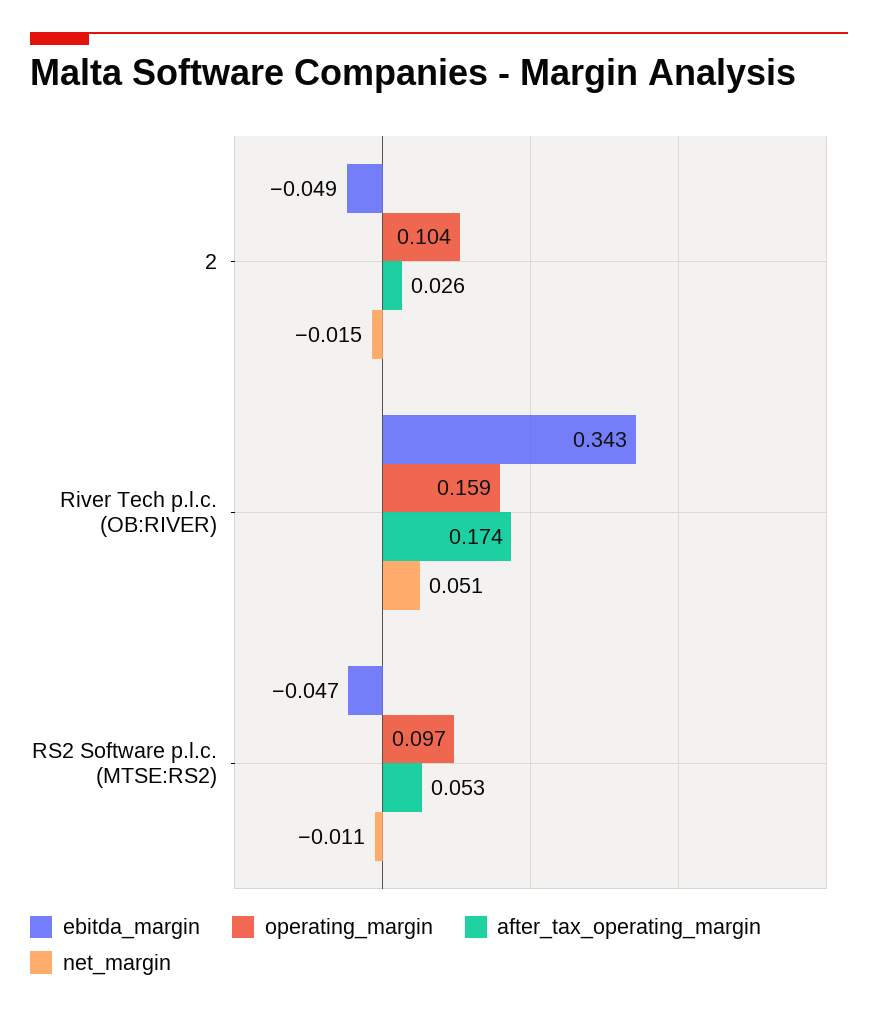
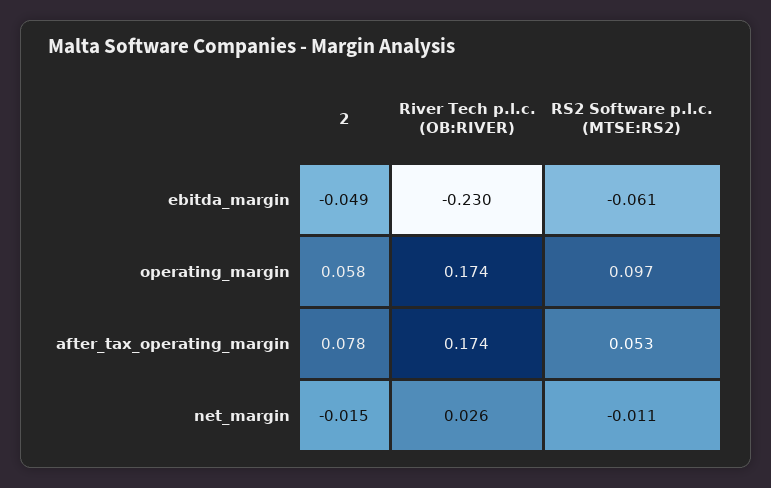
operating_margin, 2: 0.104 -> 0.058
after_tax_operating_margin, 2: 0.026 -> 0.078
ebitda_margin, River Tech p.l.c. (OB:RIVER): 0.343 -> -0.23
operating_margin, River Tech p.l.c. (OB:RIVER): 0.159 -> 0.174
net_margin, River Tech p.l.c. (OB:RIVER): 0.051 -> 0.026
ebitda_margin, RS2 Software p.l.c. (MTSE:RS2): -0.047 -> -0.061

